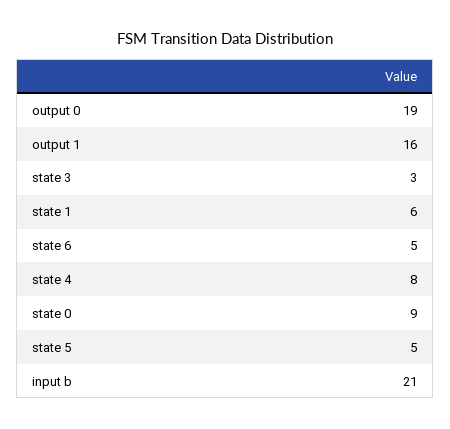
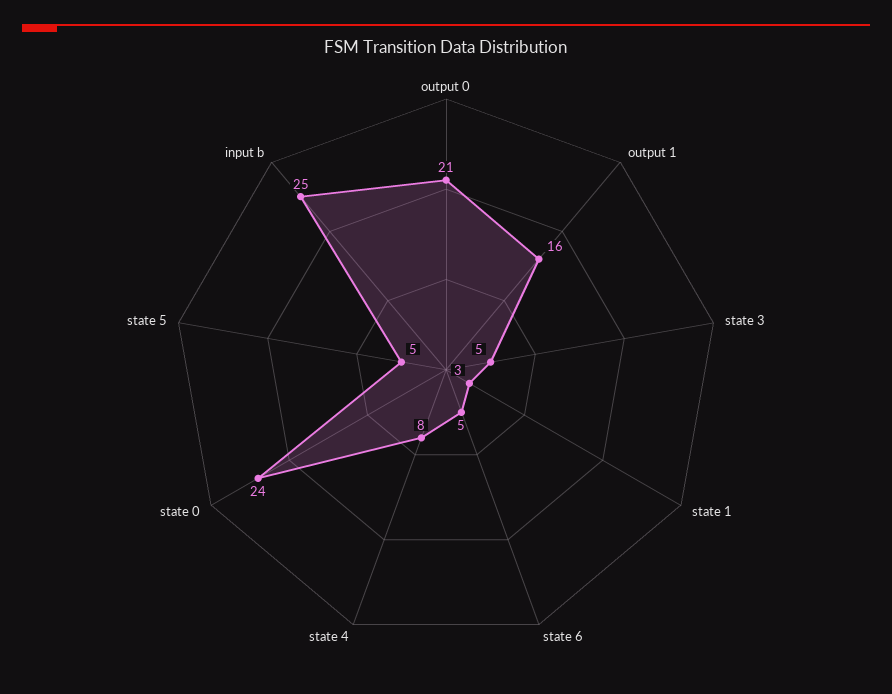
output 0: 19 -> 21
state 3: 3 -> 5
state 1: 6 -> 3
state 0: 9 -> 24
input b: 21 -> 25

